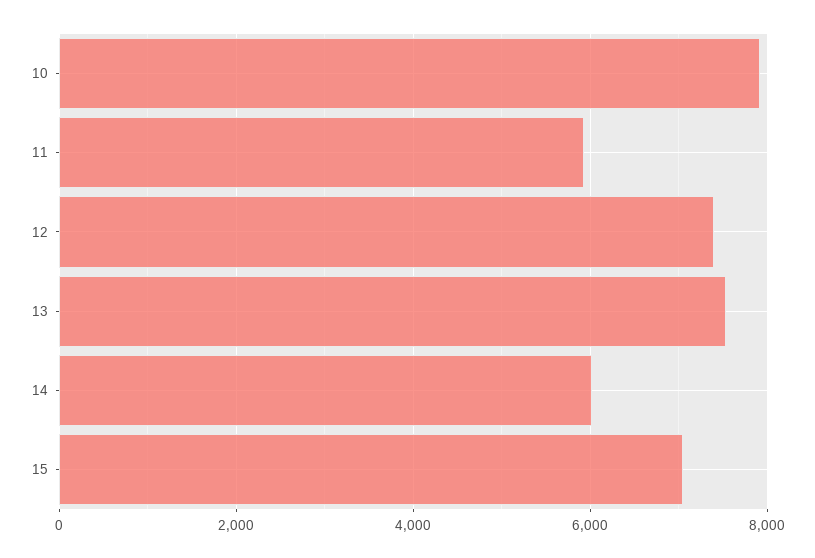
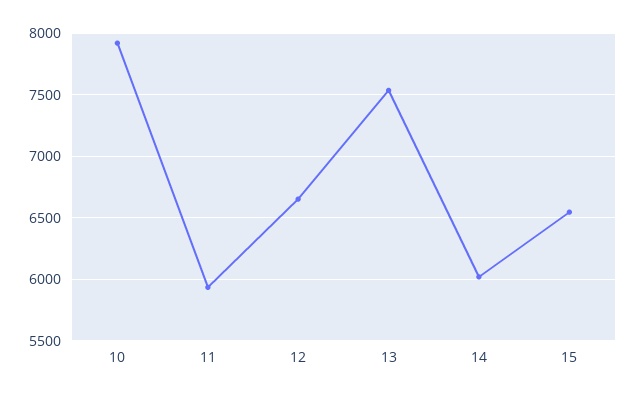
12: 7400 -> 6650
15: 7000 -> 6550

